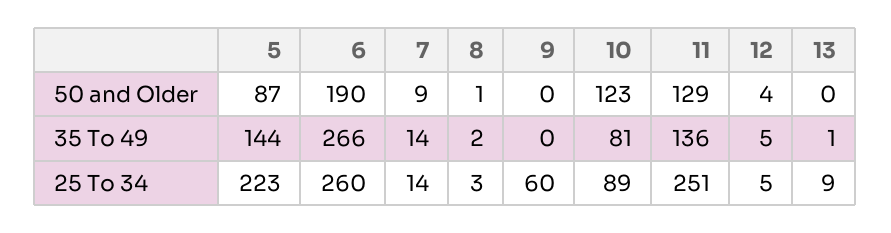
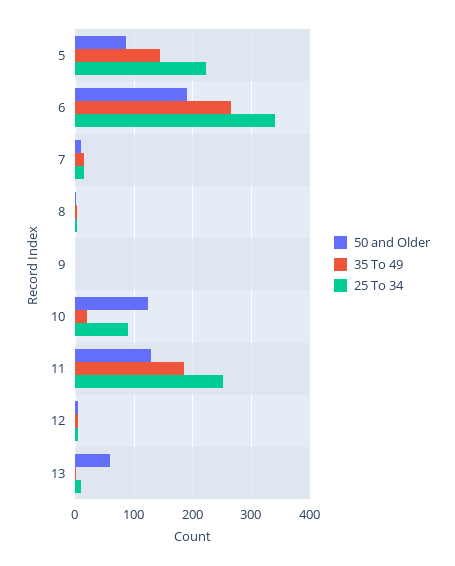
50 and Older, 13: 0 -> 60
35 To 49, 10: 81 -> 20
35 To 49, 11: 136 -> 180
25 To 34, 6: 260 -> 340
25 To 34, 9: 60 -> 0

